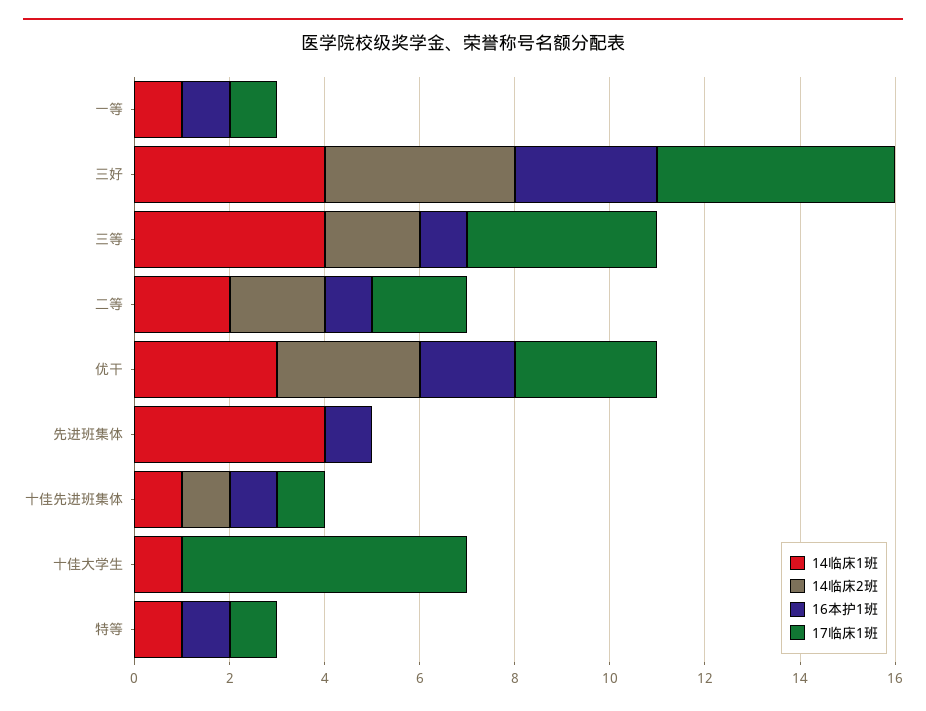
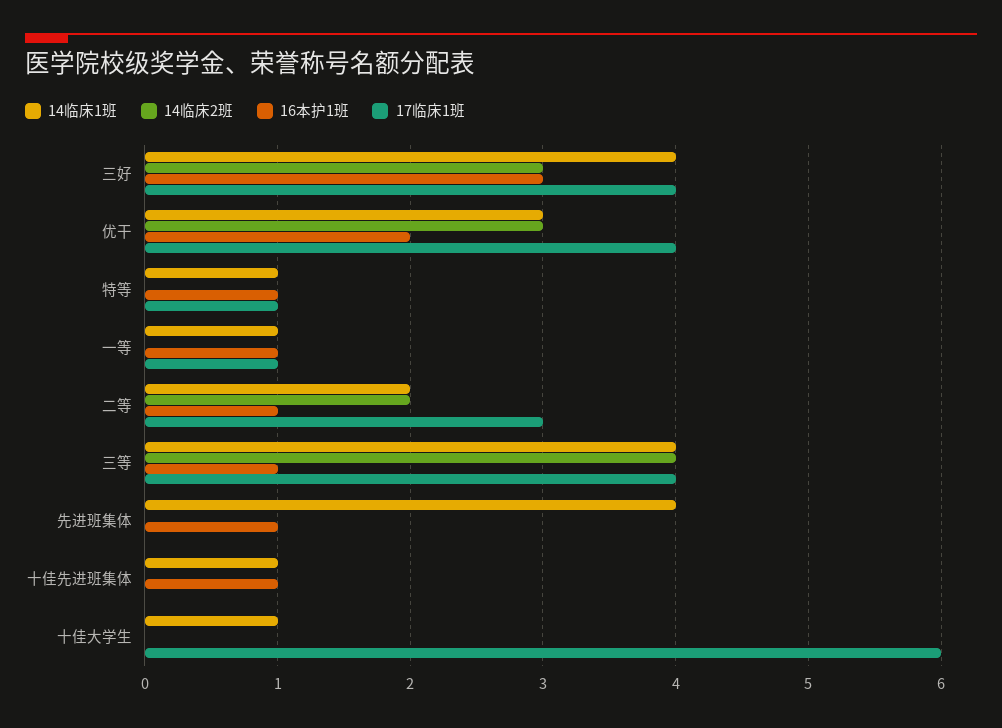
14临床2班, 三好: 4 -> 3
17临床1班, 三好: 5 -> 4
14临床2班, 三等: 2 -> 4
17临床1班, 二等: 2 -> 3
17临床1班, 优干: 3 -> 4
14临床2班, 十佳先进班集体: 1 -> 0
17临床1班, 十佳先进班集体: 1 -> 0

